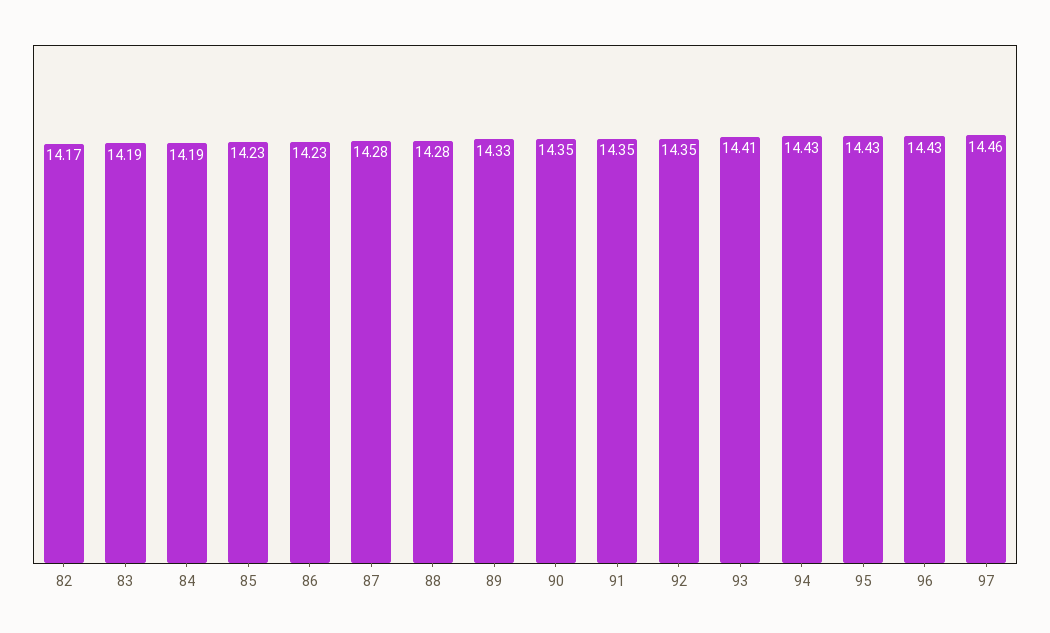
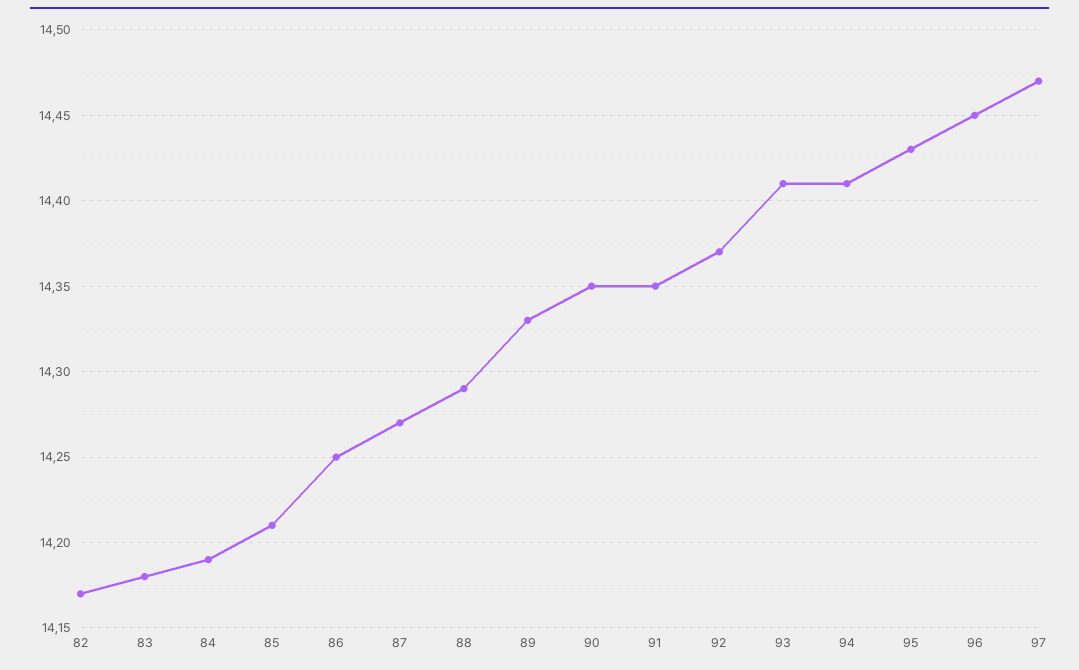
83: 14.19 -> 14.18
85: 14.23 -> 14.21
86: 14.23 -> 14.25
87: 14.28 -> 14.27
88: 14.28 -> 14.29
92: 14.35 -> 14.37
94: 14.43 -> 14.41
96: 14.43 -> 14.45
97: 14.46 -> 14.47

